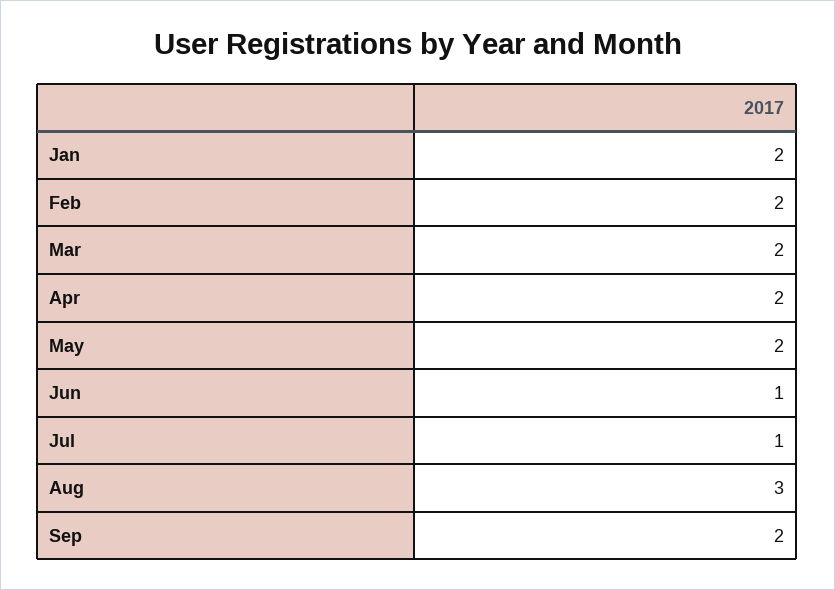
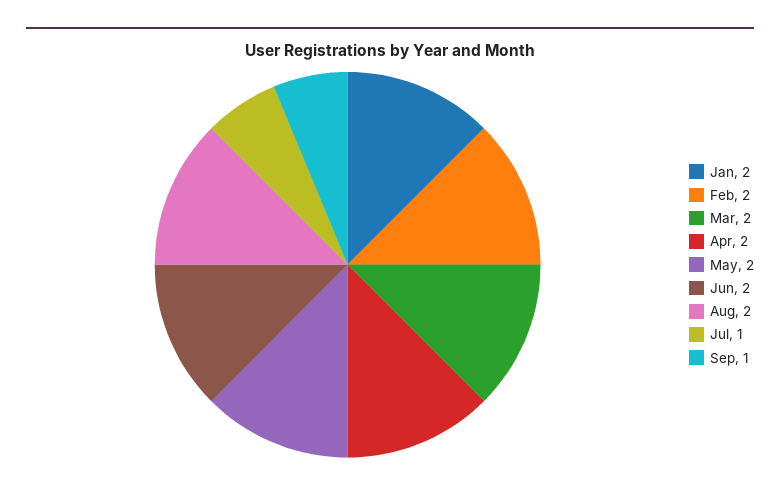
Jun: 1 -> 2
Aug: 3 -> 2
Sep: 2 -> 1

